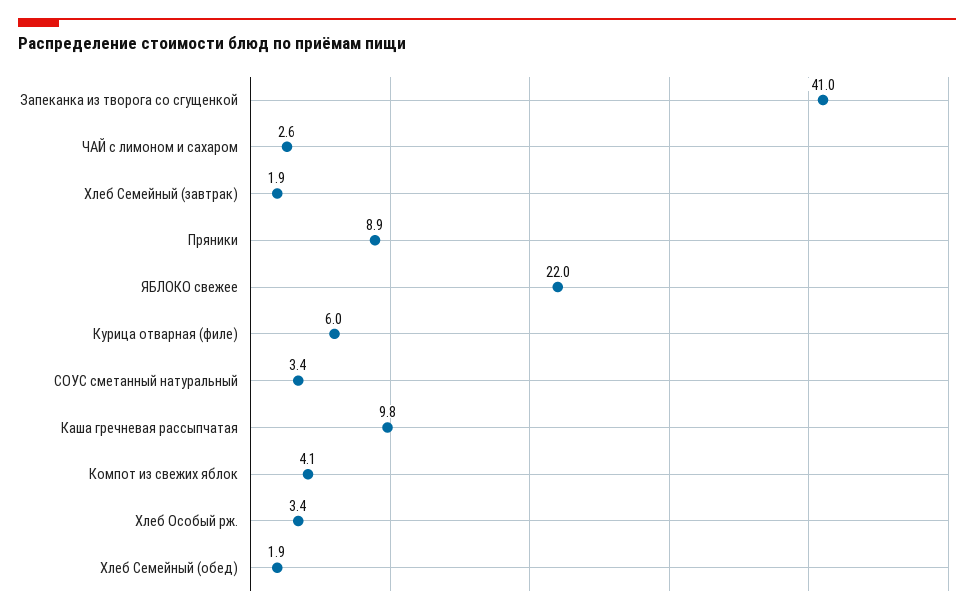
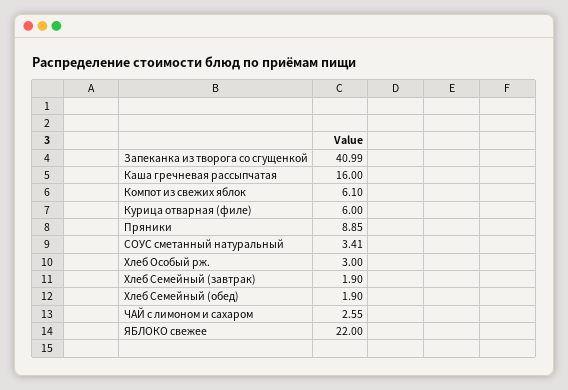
Каша гречневая рассыпчатая: 9.8 -> 16
Компот из свежих яблок: 4.1 -> 6.1
Хлеб Особый рж.: 3.4 -> 3

